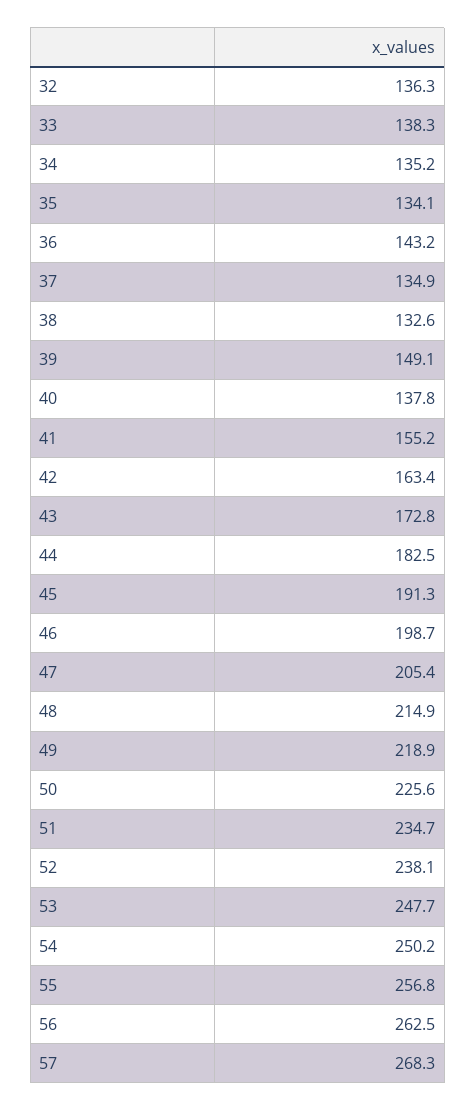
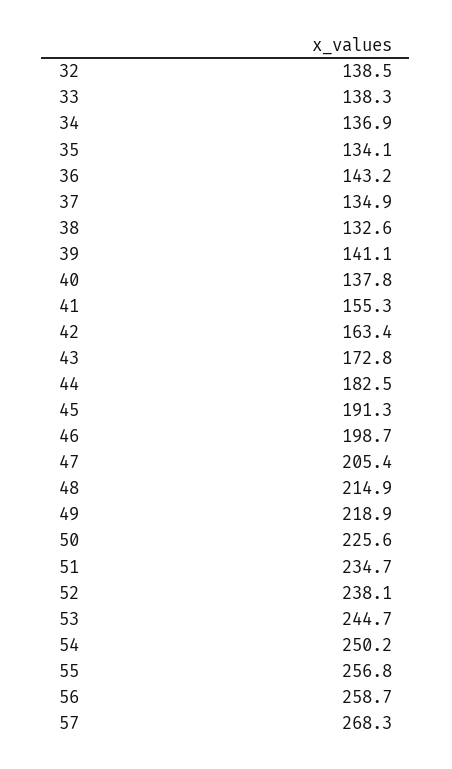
32: 136.3 -> 138.5
34: 135.2 -> 136.9
39: 149.1 -> 141.1
41: 155.2 -> 155.3
53: 247.7 -> 244.7
56: 262.5 -> 258.7

